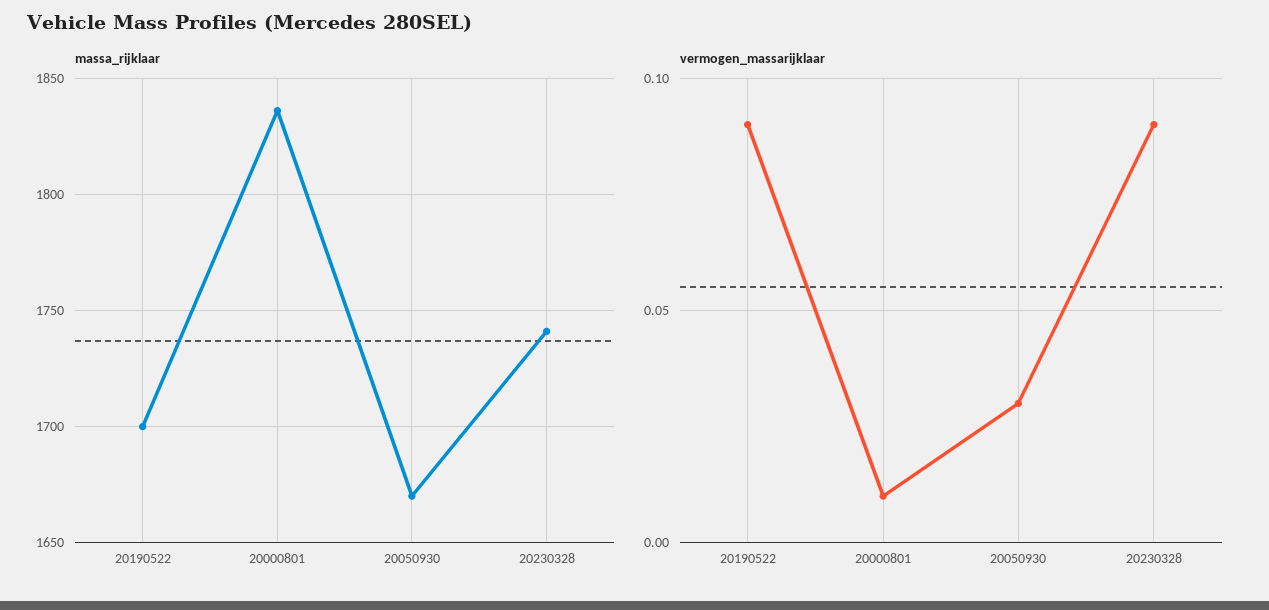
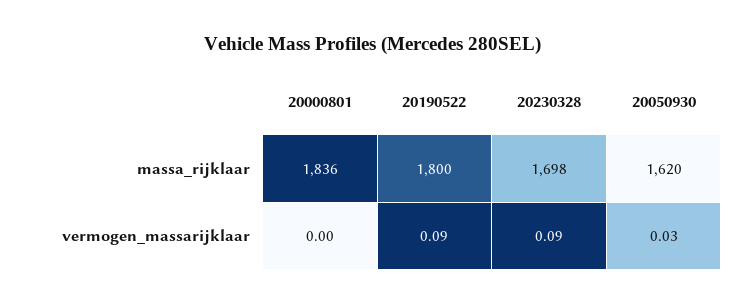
massa_rijklaar, 20190522: 1700 -> 1800
massa_rijklaar, 20050930: 1670 -> 1620
massa_rijklaar, 20230328: 1740 -> 1698
vermogen_massarijklaar, 20000801: 0.01 -> 0

